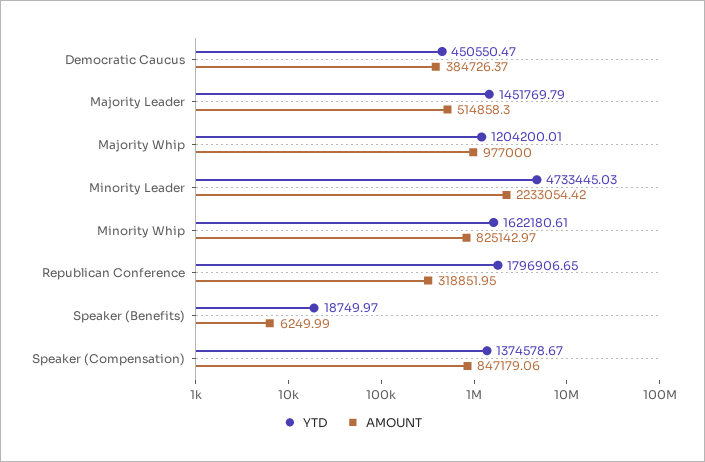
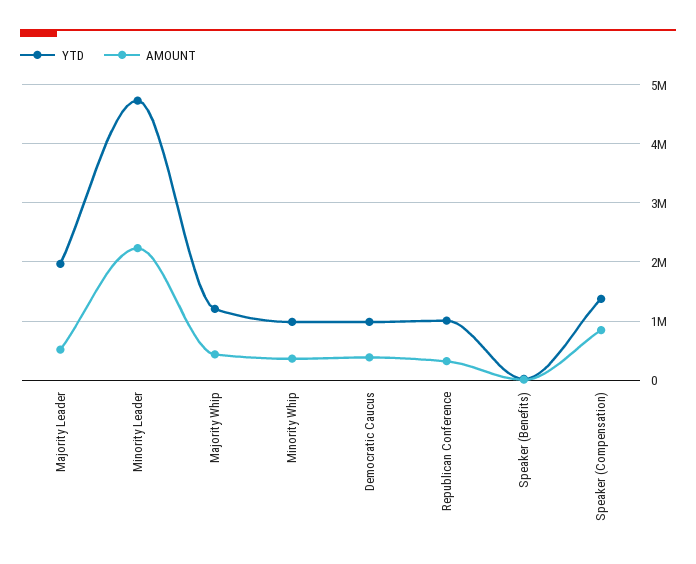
YTD, Democratic Caucus: 450550.47 -> 1000000
YTD, Majority Leader: 1451769.79 -> 2000000
AMOUNT, Majority Whip: 977000 -> 400000
YTD, Minority Whip: 1622180.61 -> 1000000
AMOUNT, Minority Whip: 825142.97 -> 400000
YTD, Republican Conference: 1796906.65 -> 1000000

